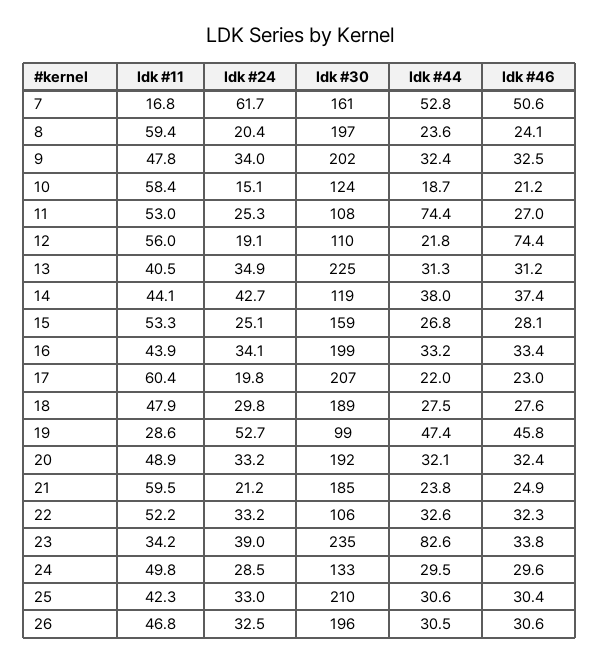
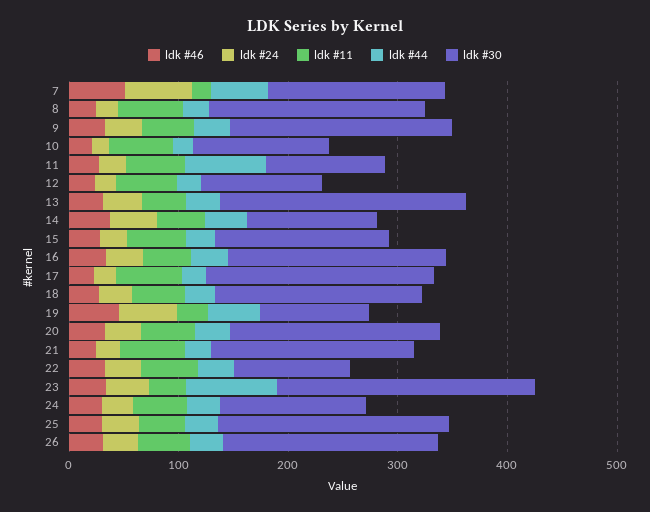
ldk #46, 12: 74.4 -> 20

